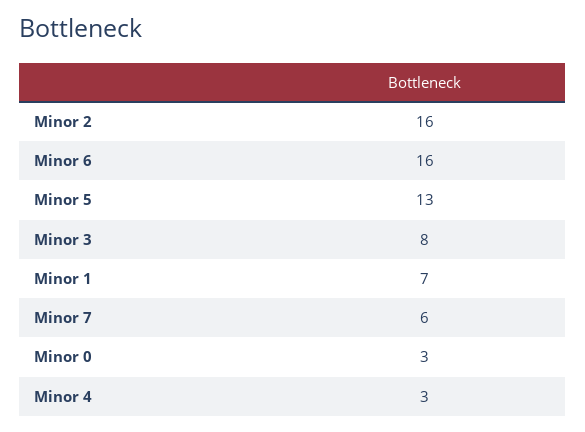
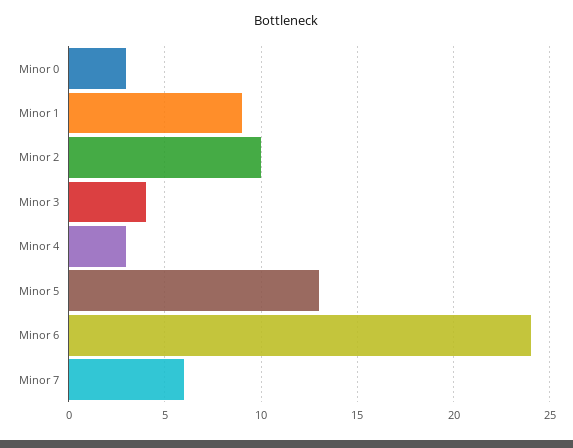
Minor 2: 16 -> 10
Minor 6: 16 -> 24
Minor 3: 8 -> 4
Minor 1: 7 -> 9

